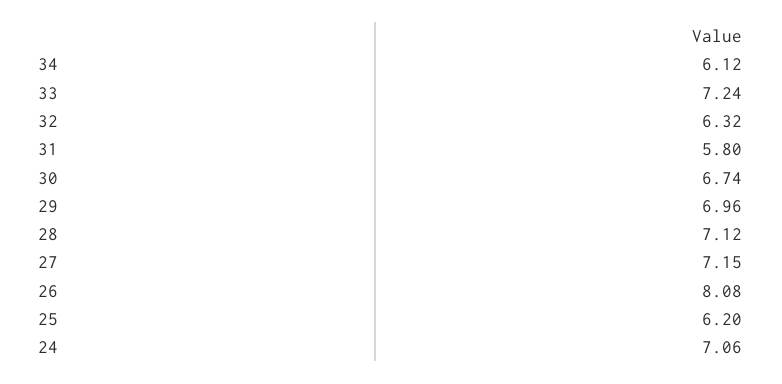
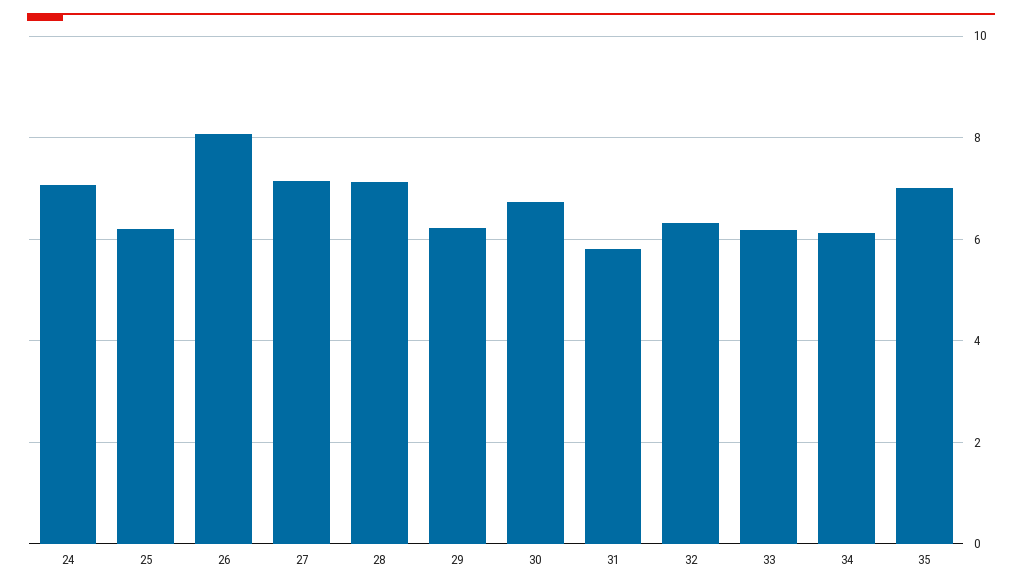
33: 7.24 -> 6.2
29: 6.96 -> 6.2
35: none -> 7

